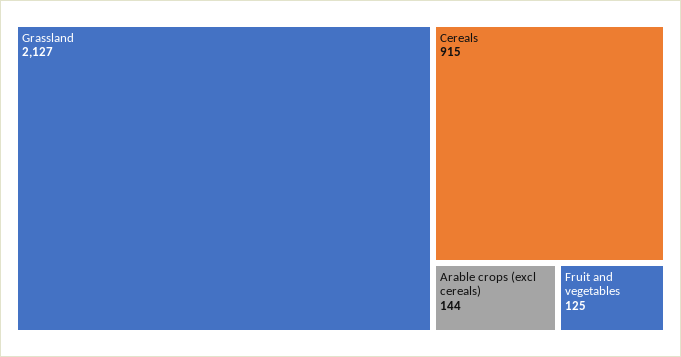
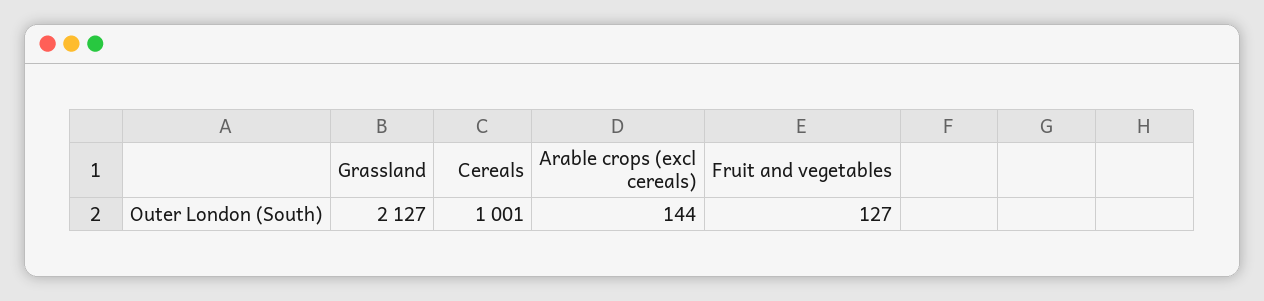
Cereals: 915 -> 1001
Fruit and vegetables: 125 -> 127

